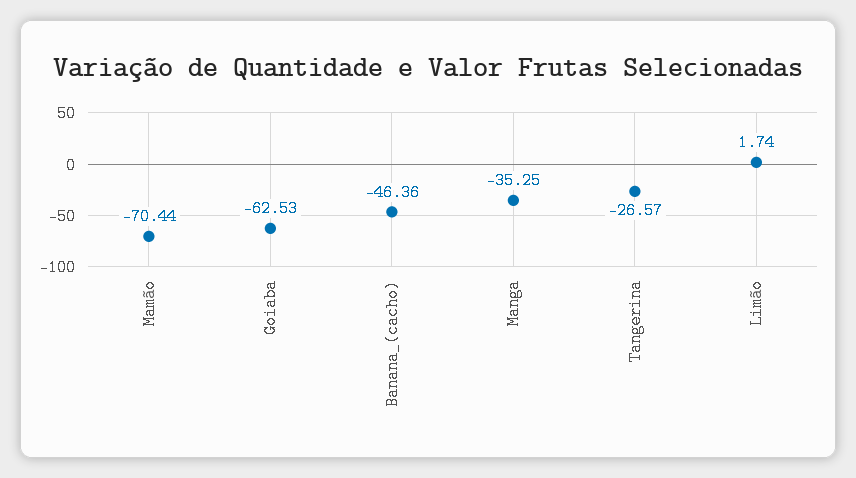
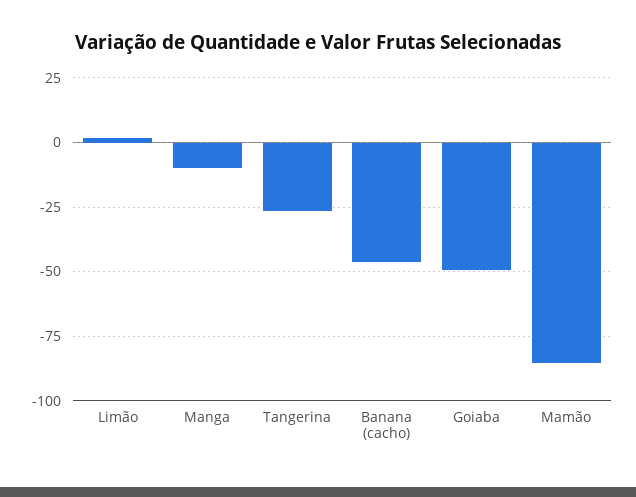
Mamão: -70.44 -> -85
Goiaba: -62.53 -> -50
Manga: -35.25 -> -10

